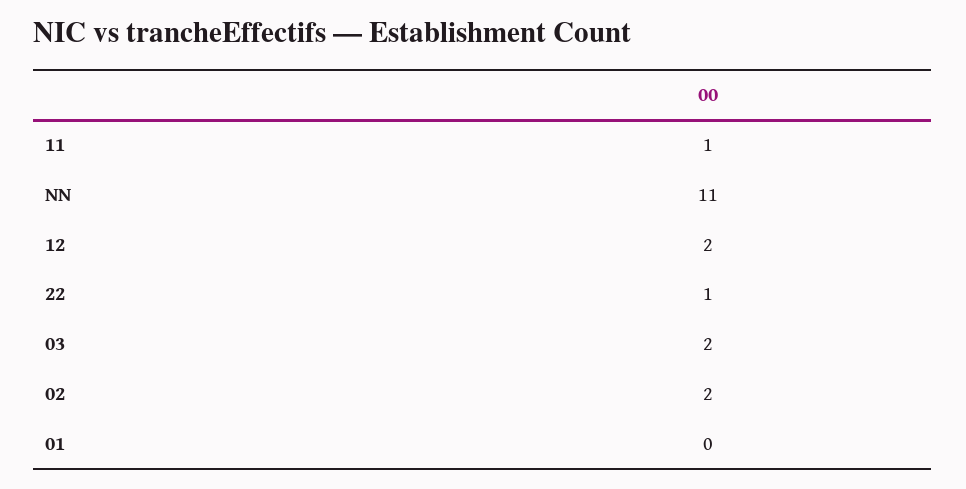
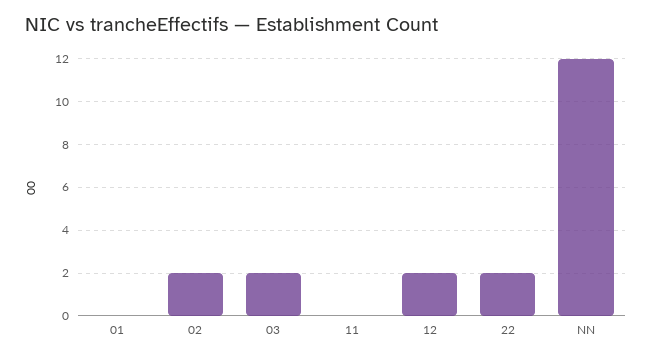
11: 1 -> 0
NN: 11 -> 12
22: 1 -> 2

